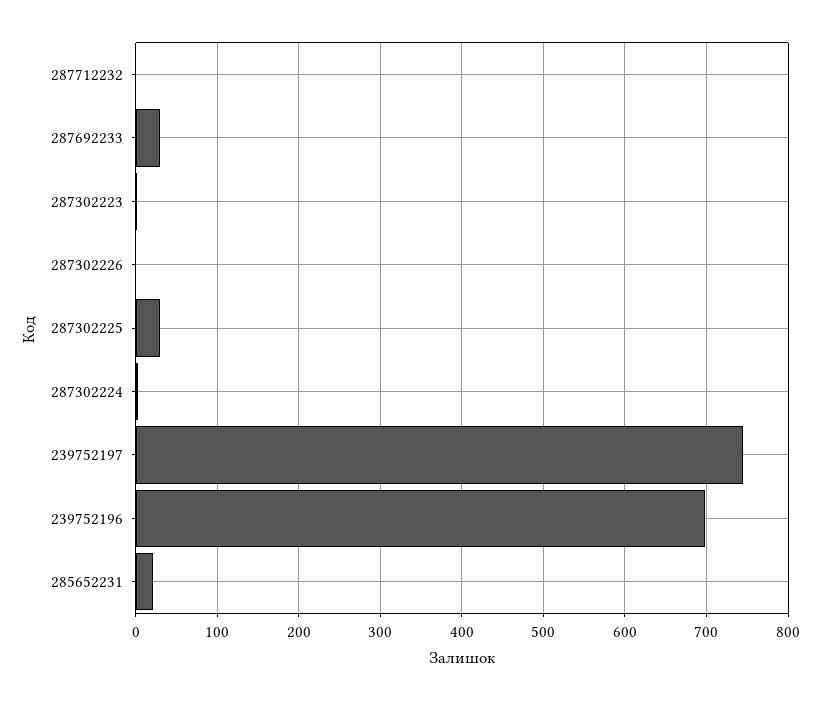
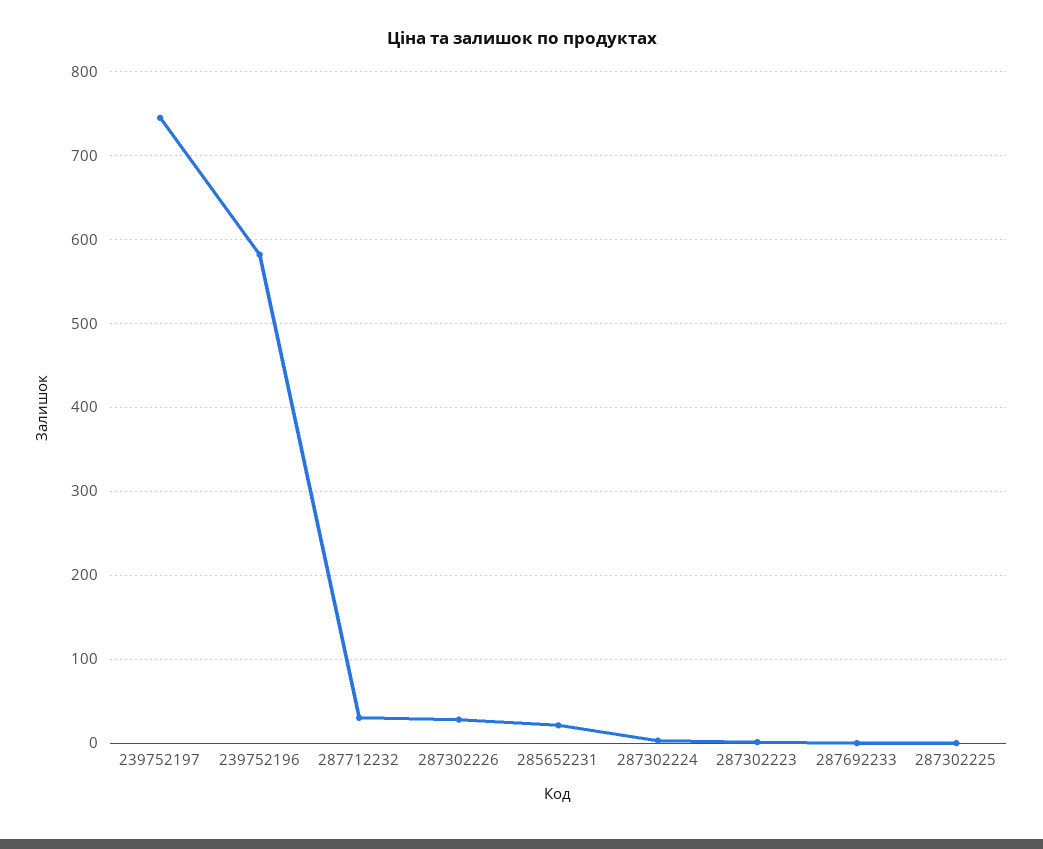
287712232: 0 -> 30
287692233: 30 -> 0
287302226: 0 -> 30
287302225: 30 -> 0
239752196: 700 -> 580

